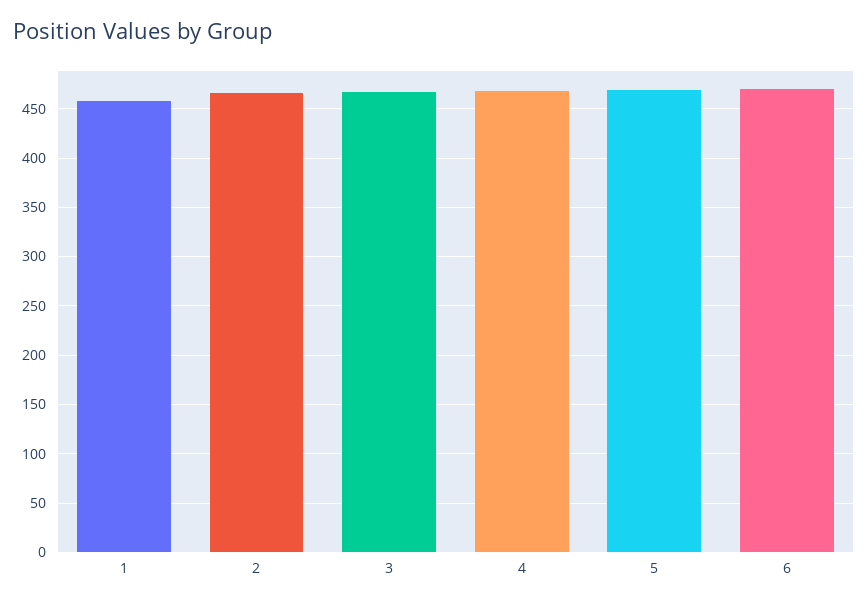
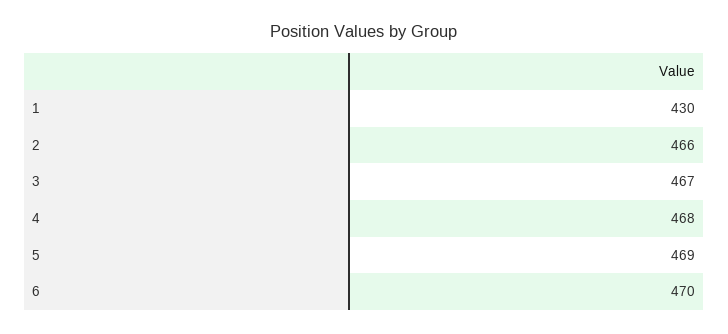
1: 460 -> 430

